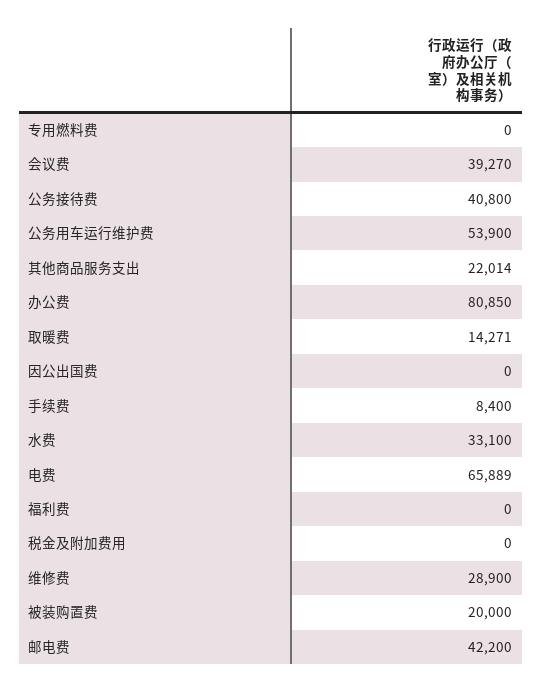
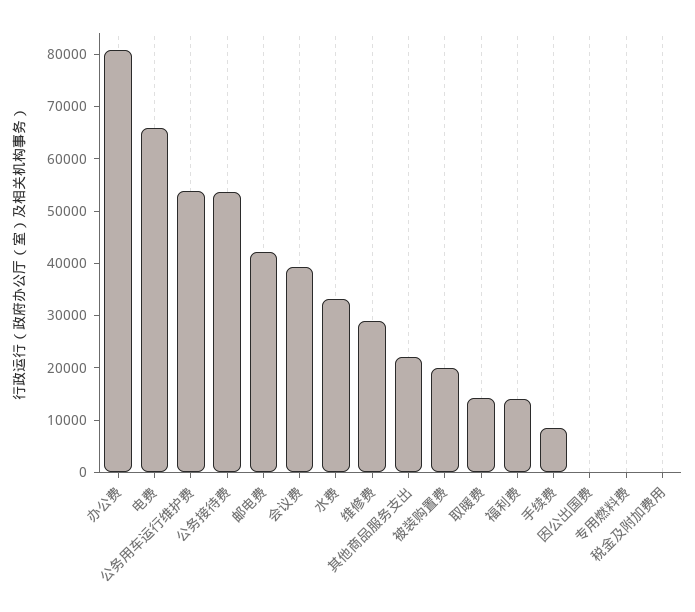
公务接待费: 40800 -> 54000
福利费: 0 -> 14000

